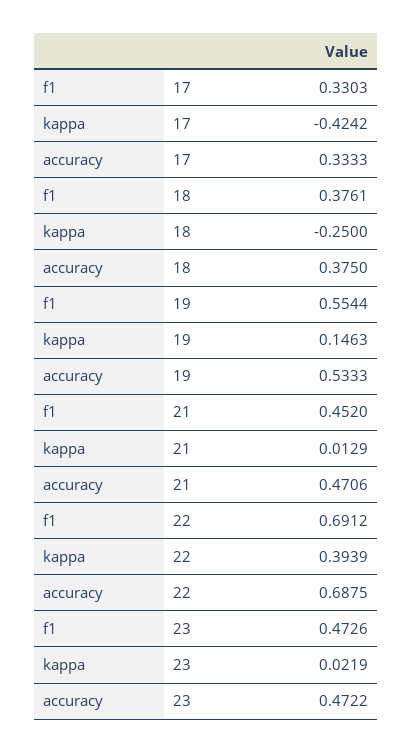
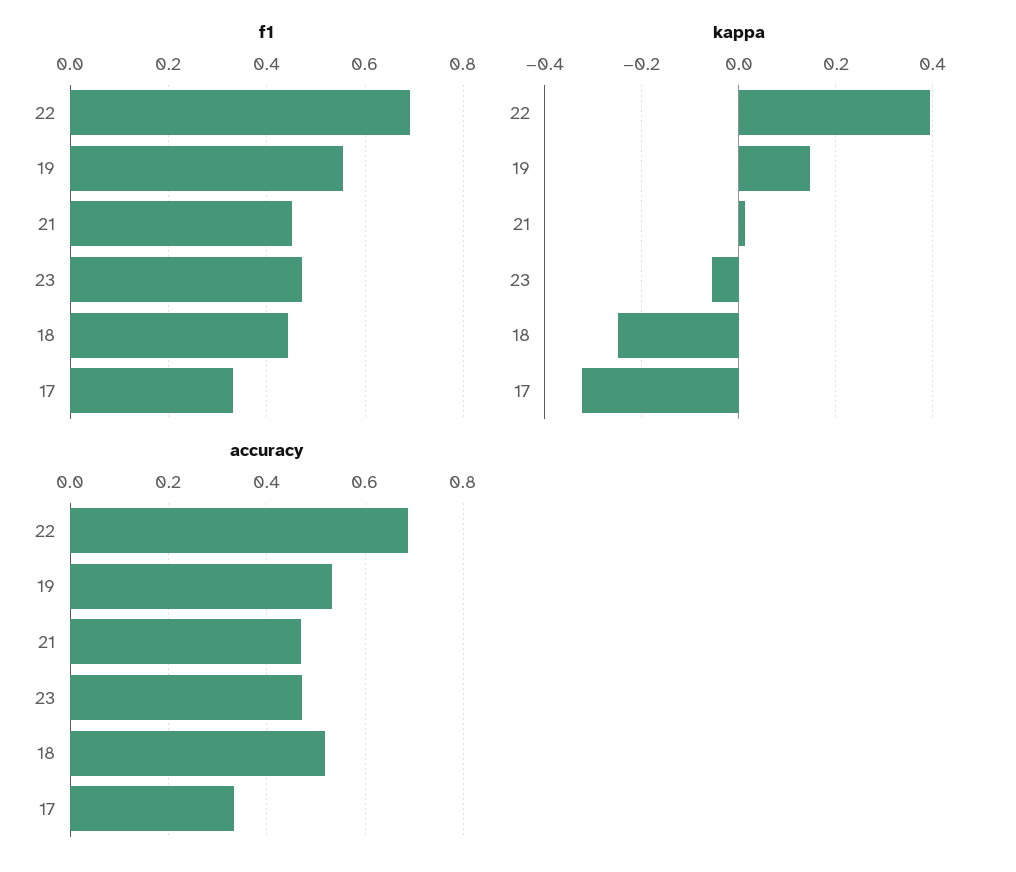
kappa, 17: -0.4242 -> -0.32
f1, 18: 0.3761 -> 0.44
accuracy, 18: 0.375 -> 0.52
kappa, 23: 0.0219 -> -0.06

